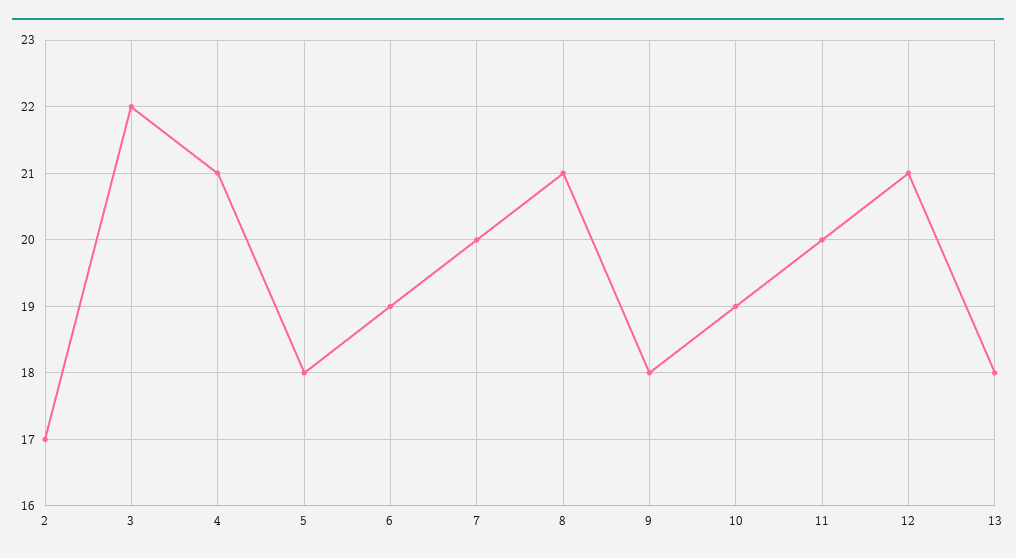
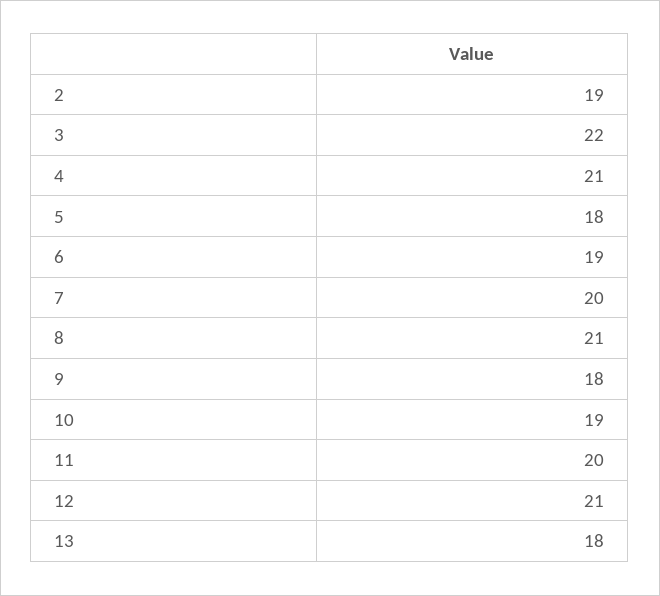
2: 17 -> 19

